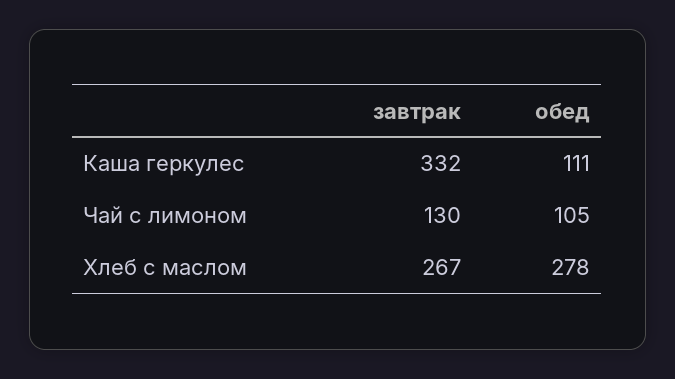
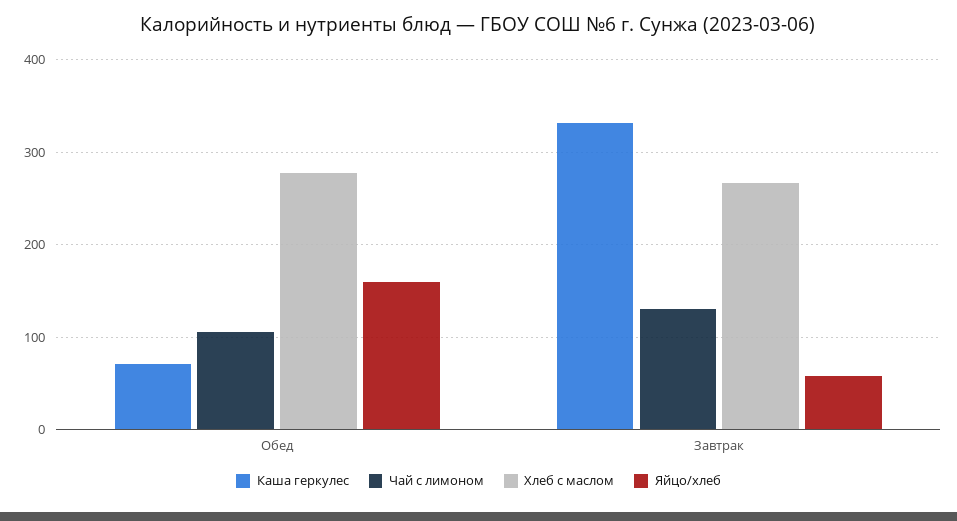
Каша геркулес, обед: 111 -> 70
Яйцо/хлеб, обед: none -> 160
Яйцо/хлеб, завтрак: none -> 60

